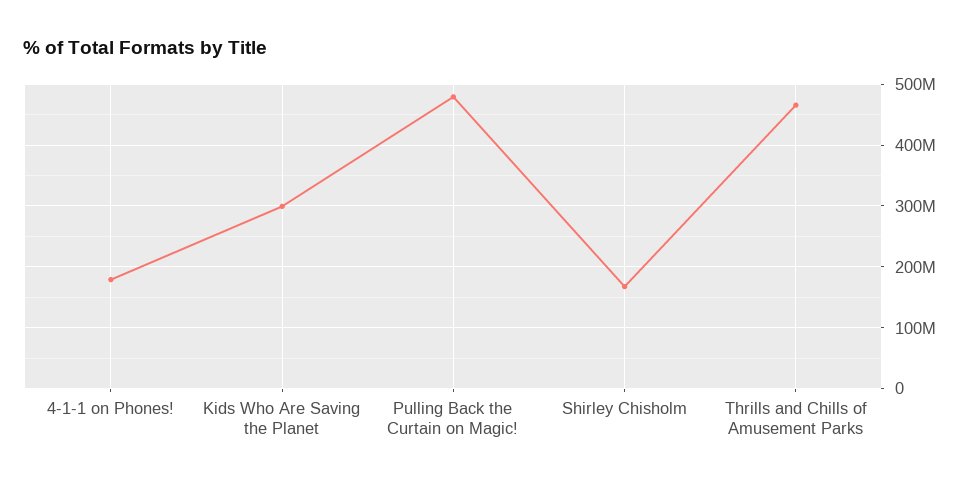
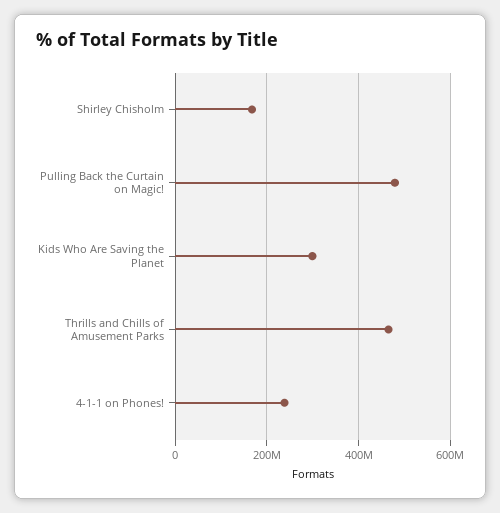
4-1-1 on Phones!: 180000000 -> 240000000

